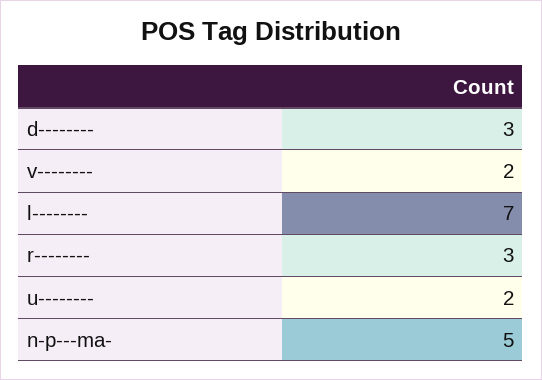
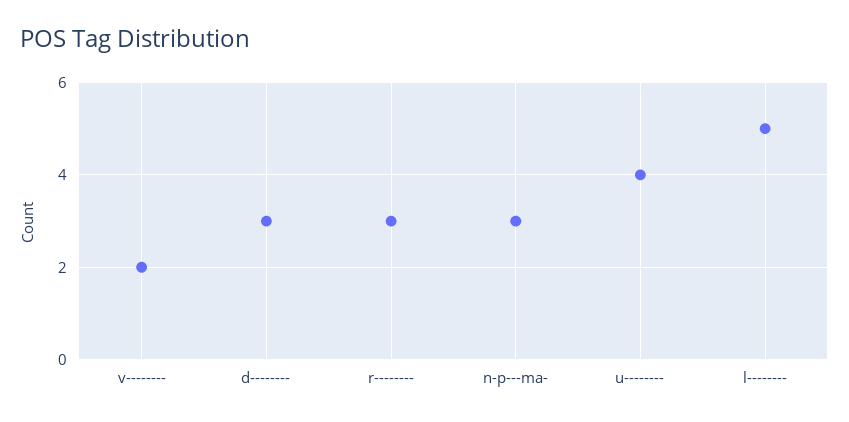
l--------: 7 -> 5
u--------: 2 -> 4
n-p---ma-: 5 -> 3

